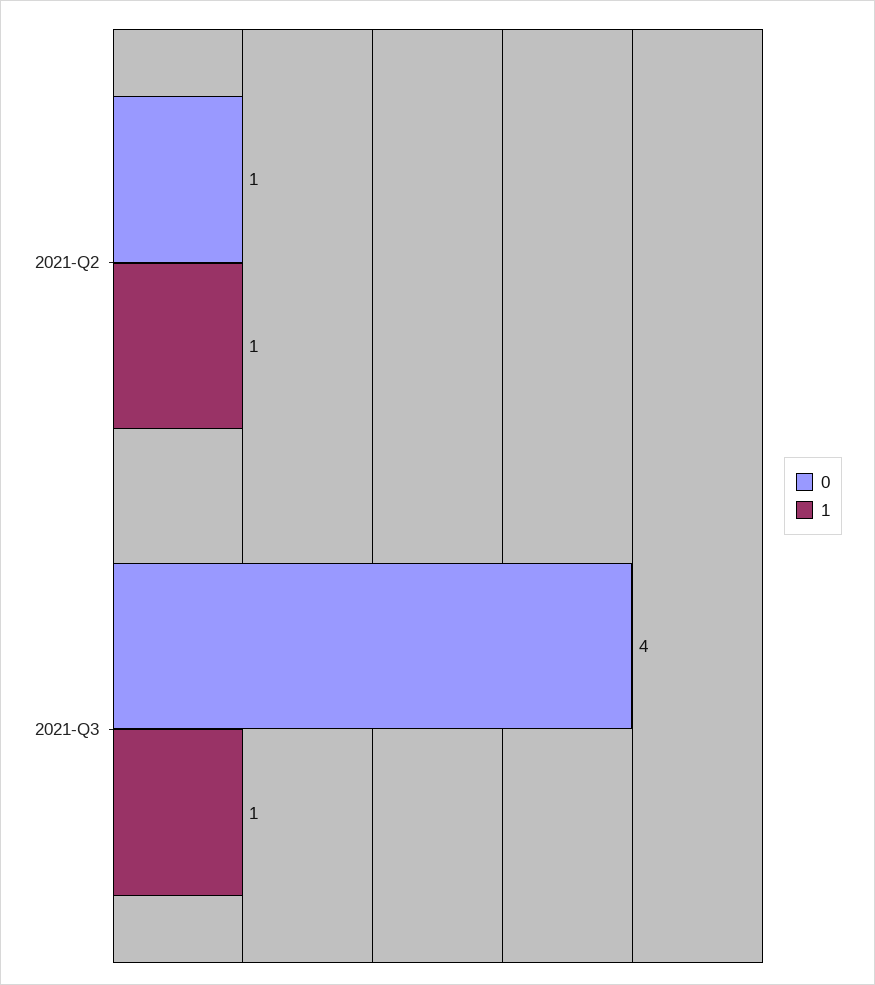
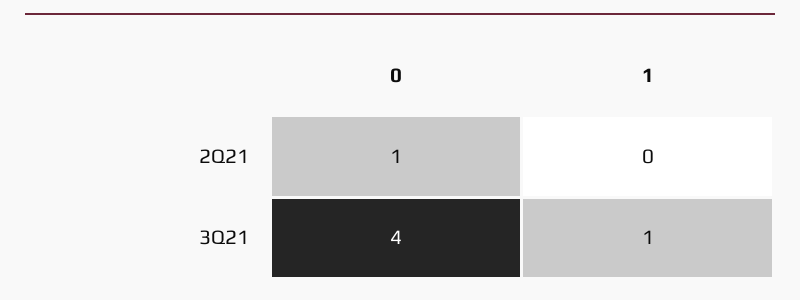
1, 2021-Q2: 1 -> 0

